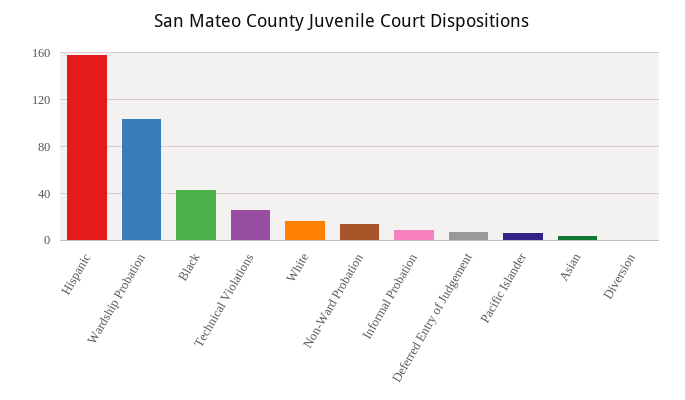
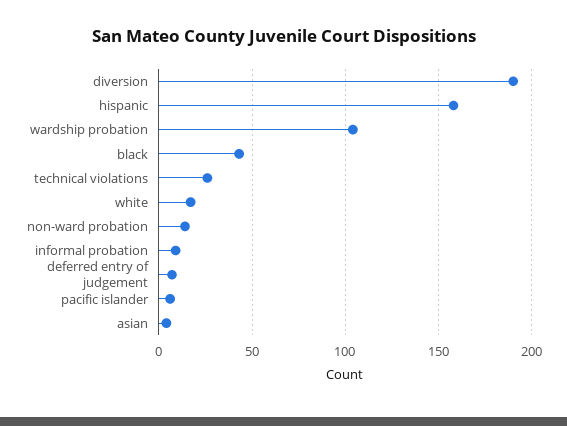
Diversion: 0 -> 190

